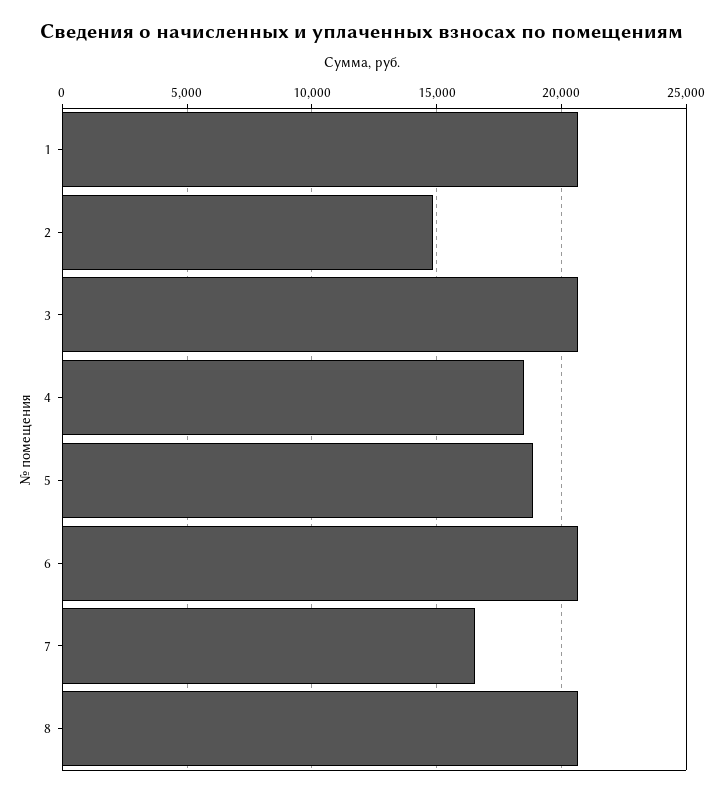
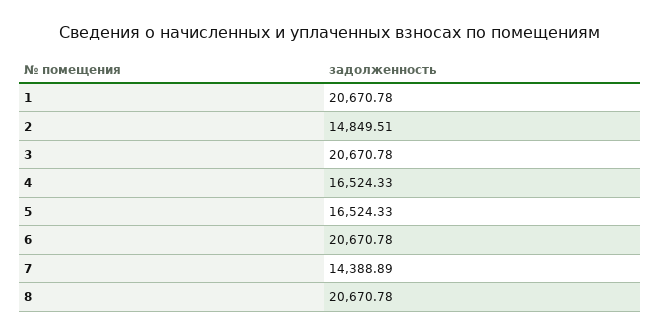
4: 18500 -> 16524.33
5: 19000 -> 16524.33
7: 16500 -> 14388.89

